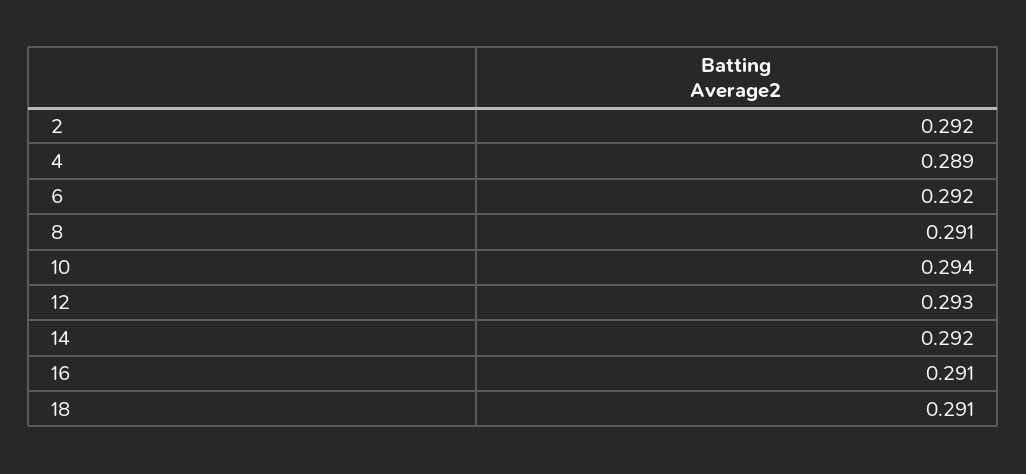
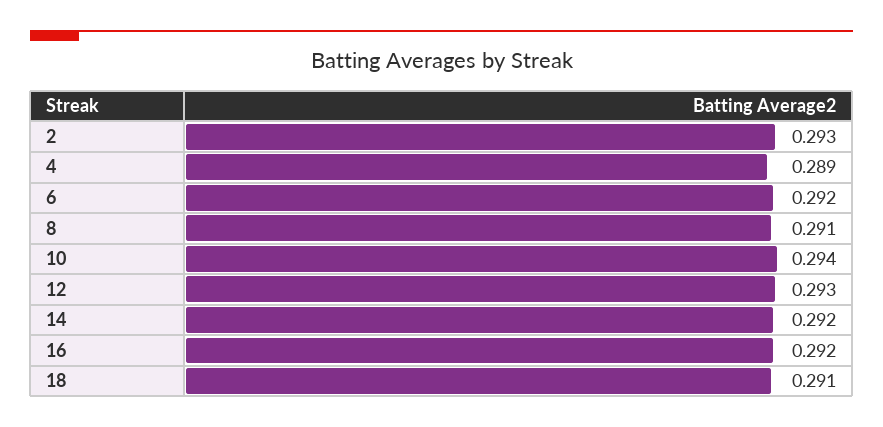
2: 0.292 -> 0.293
16: 0.291 -> 0.292

